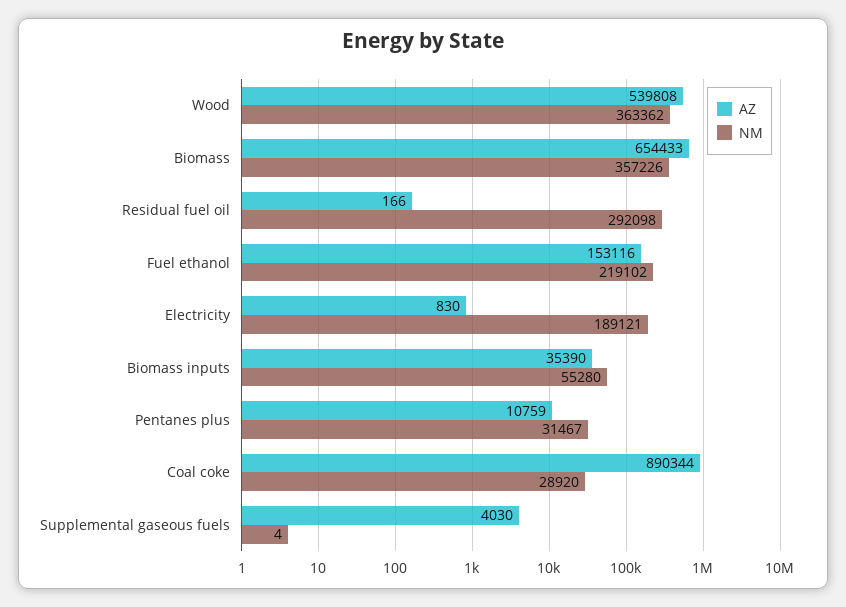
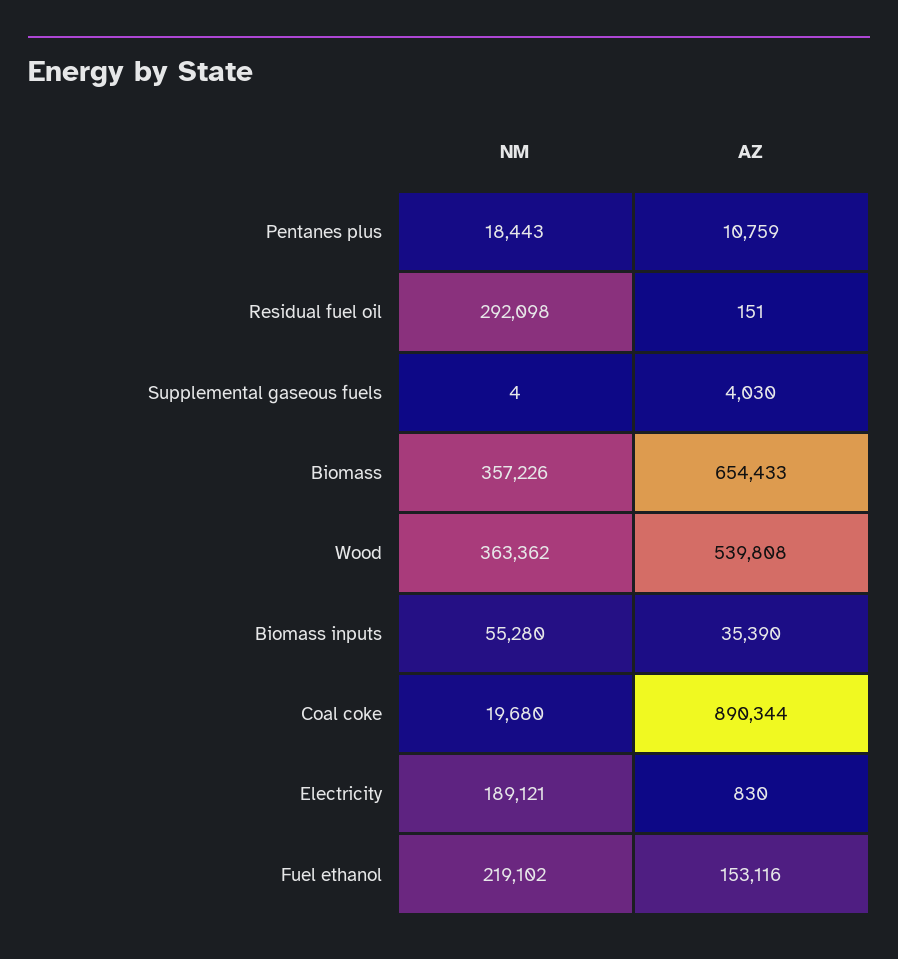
AZ, Residual fuel oil: 166 -> 151
NM, Pentanes plus: 31467 -> 18443
NM, Coal coke: 28920 -> 19680

